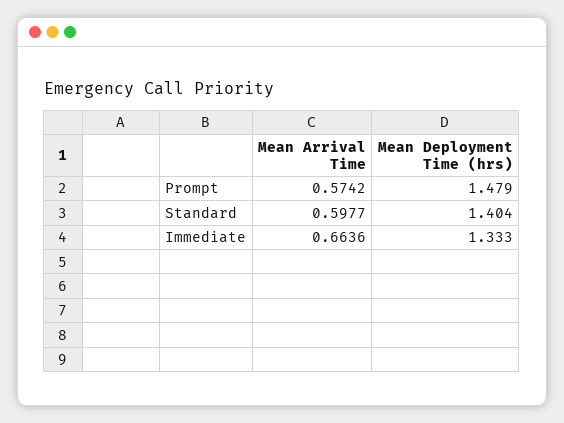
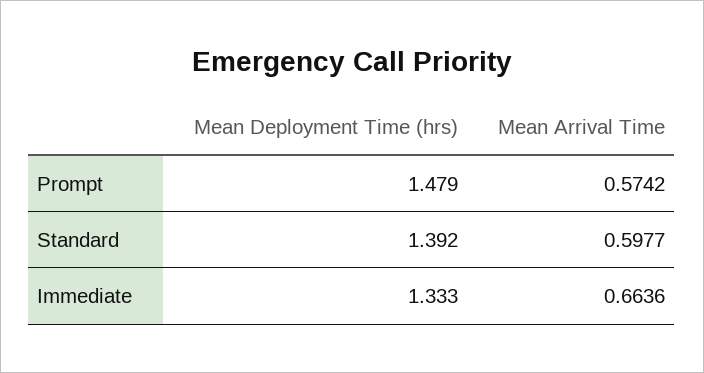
Mean Deployment Time (hrs), Standard: 1.404 -> 1.392

